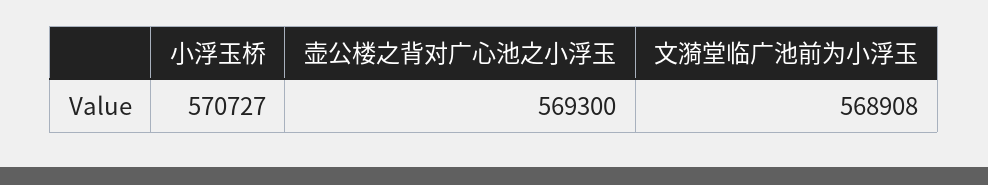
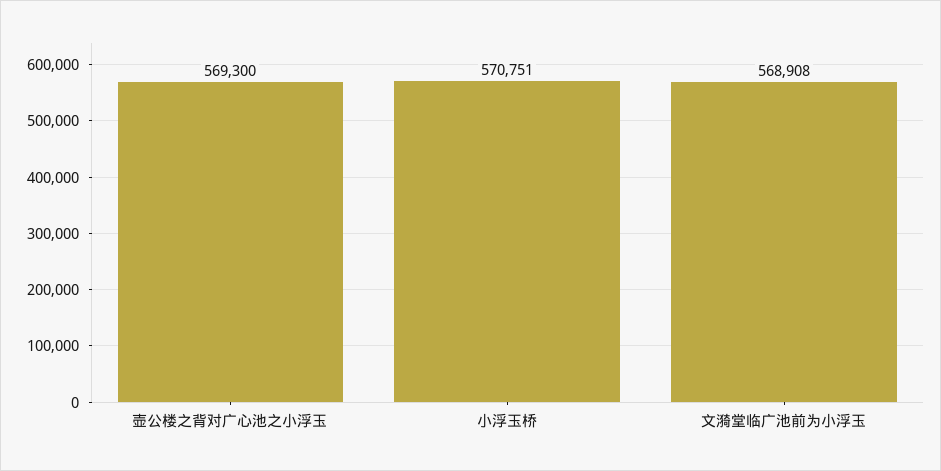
小浮玉桥: 570727 -> 570751

